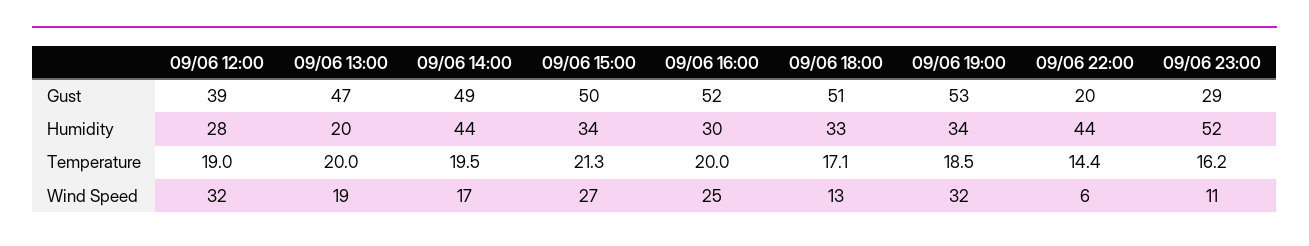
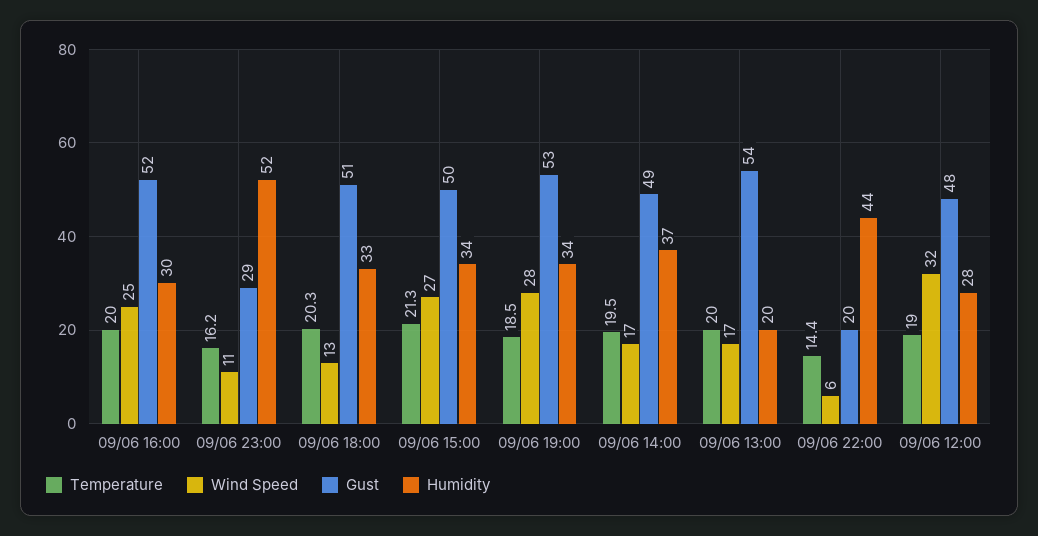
Gust, 09/06 12:00: 39 -> 48
Gust, 09/06 13:00: 47 -> 54
Humidity, 09/06 14:00: 44 -> 37
Temperature, 09/06 18:00: 17.1 -> 20.3
Wind Speed, 09/06 13:00: 19 -> 17
Wind Speed, 09/06 19:00: 32 -> 28

